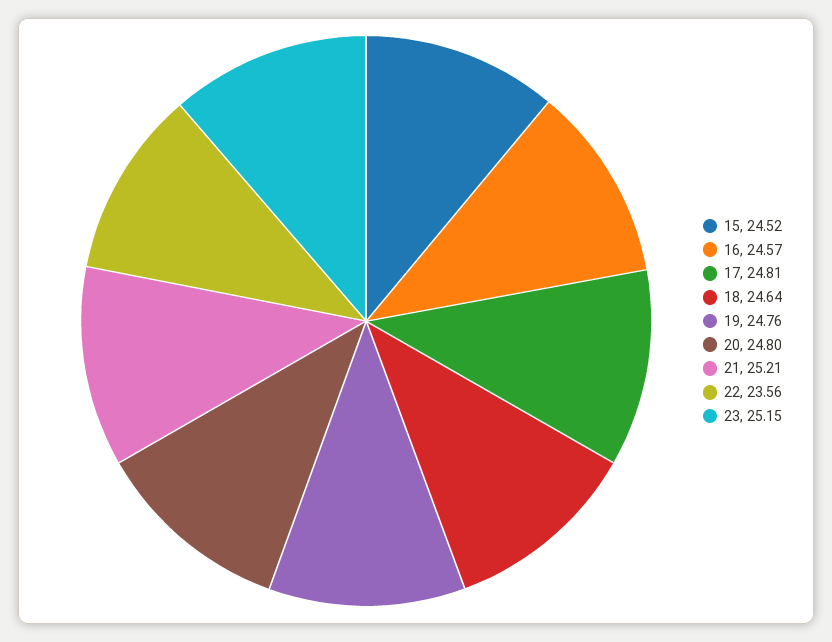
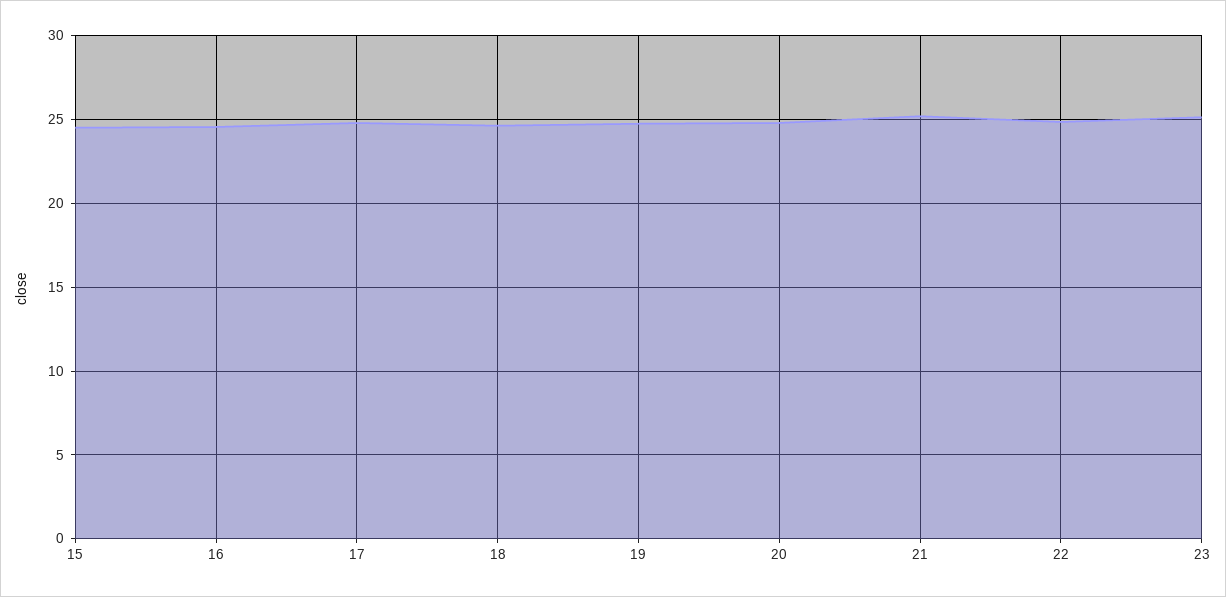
22: 23.56 -> 25

